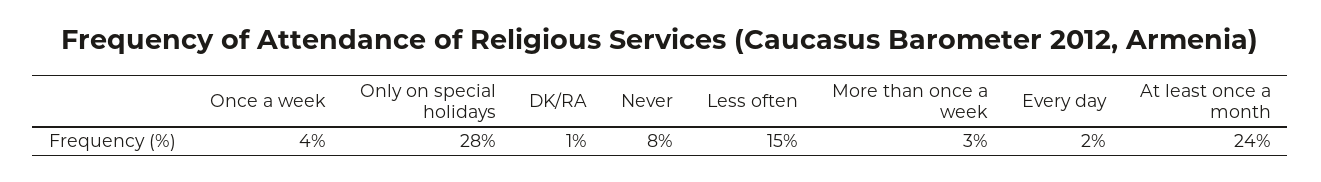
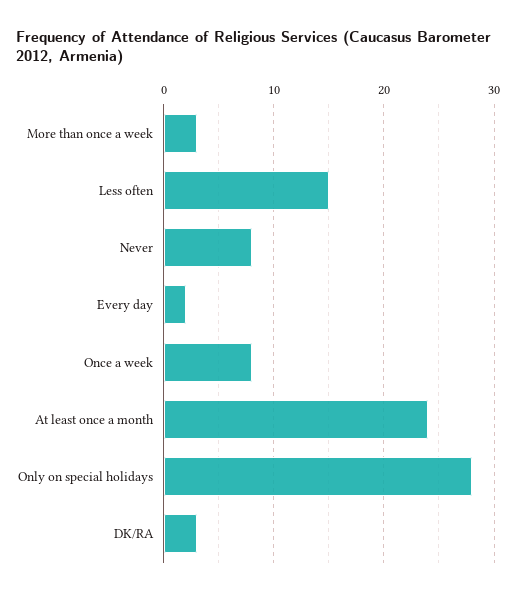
Once a week: 4 -> 8
DK/RA: 1 -> 3

